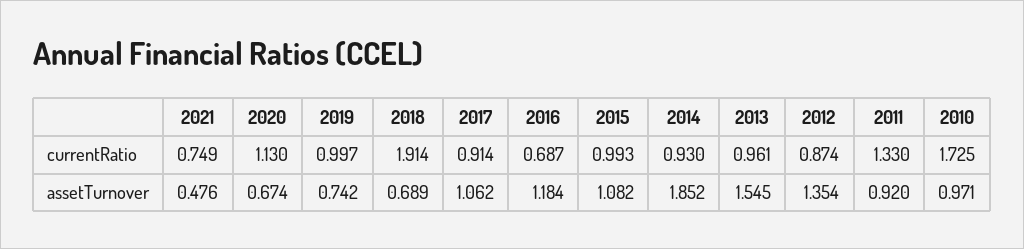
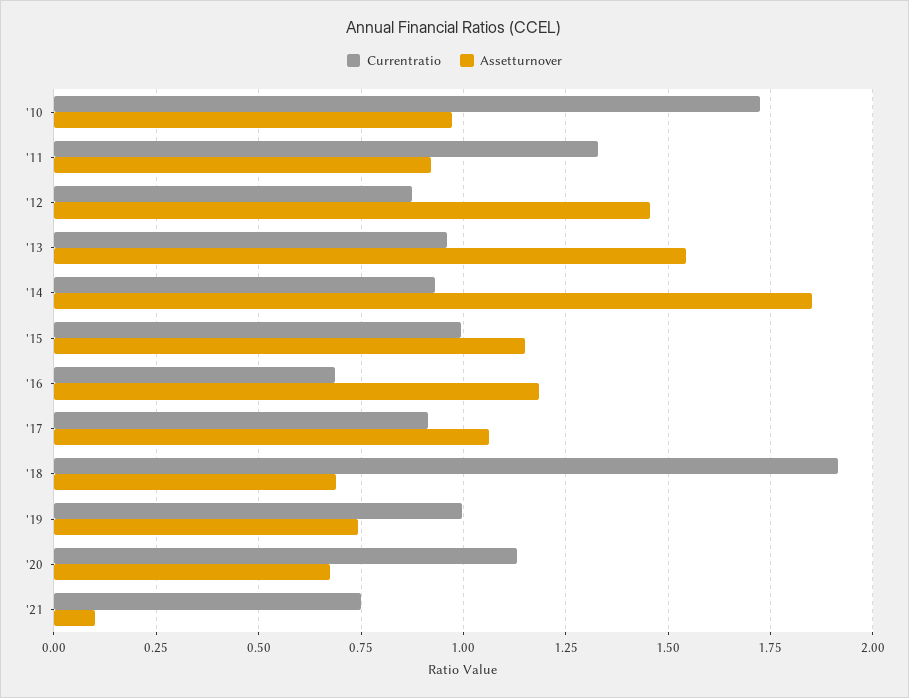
assetTurnover, 2021: 0.476 -> 0.1
assetTurnover, 2015: 1.082 -> 1.15
assetTurnover, 2012: 1.354 -> 1.45

